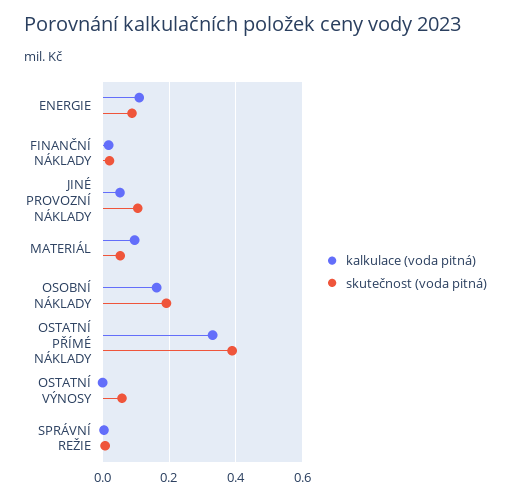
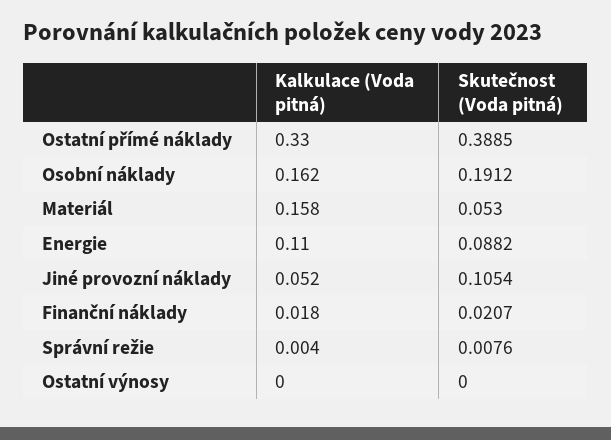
kalkulace (voda pitná), MATERIÁL: 0.1 -> 0.158
skutečnost (voda pitná), OSTATNÍ VÝNOSY: 0.06 -> 0

